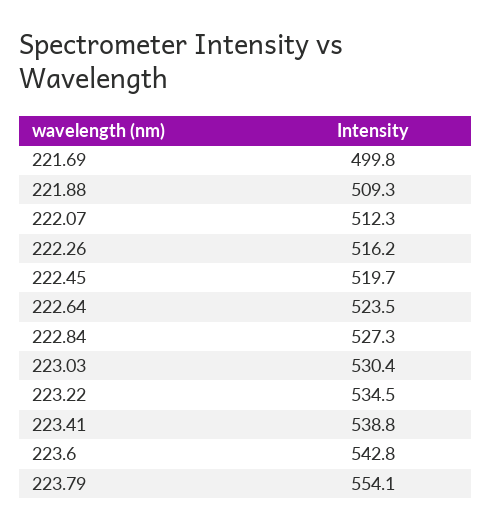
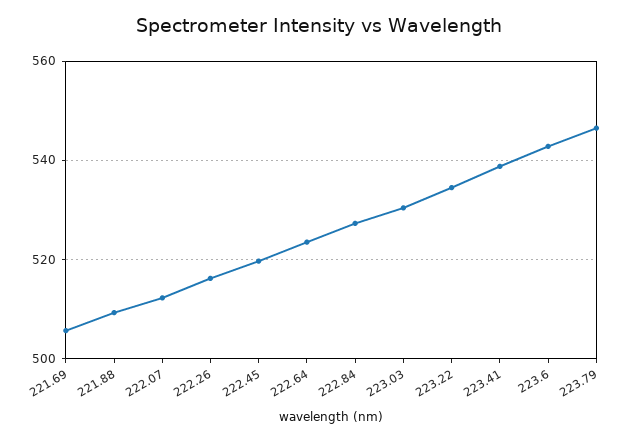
221.69: 499.8 -> 506
223.79: 554.1 -> 546

